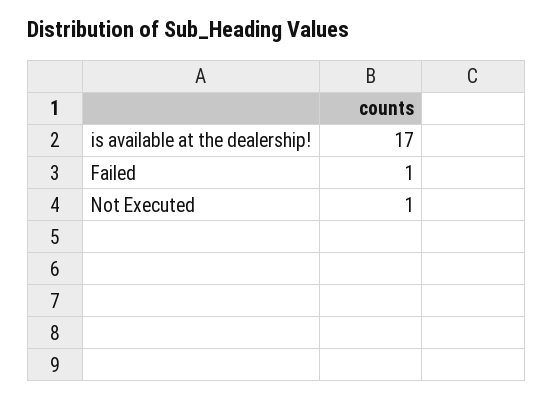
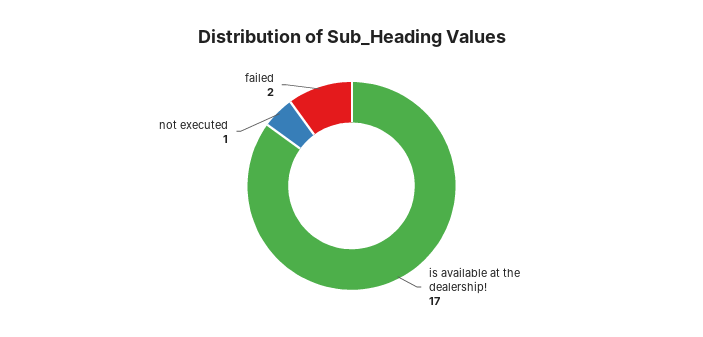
Failed: 1 -> 2

